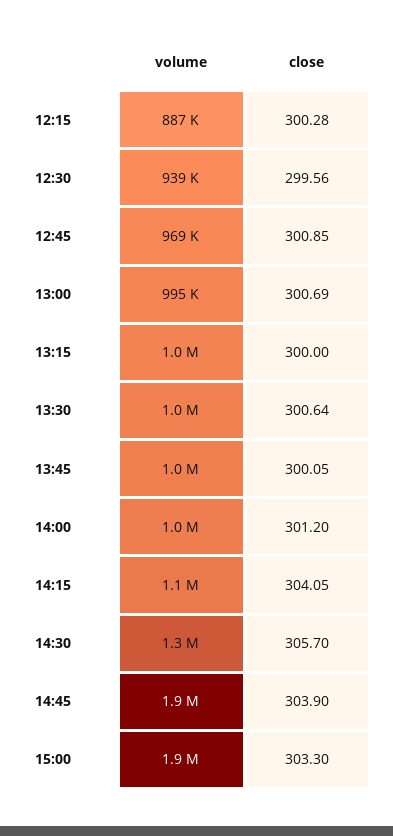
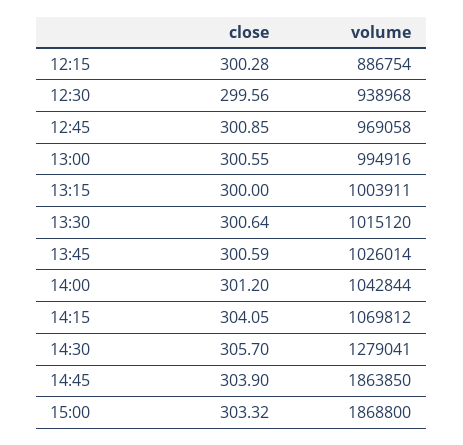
close, 13:00: 300.69 -> 300.55
close, 13:45: 300.05 -> 300.59
close, 15:00: 303.3 -> 303.32

